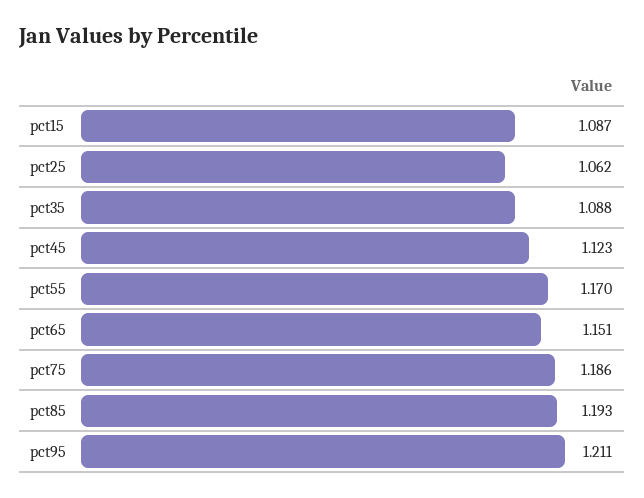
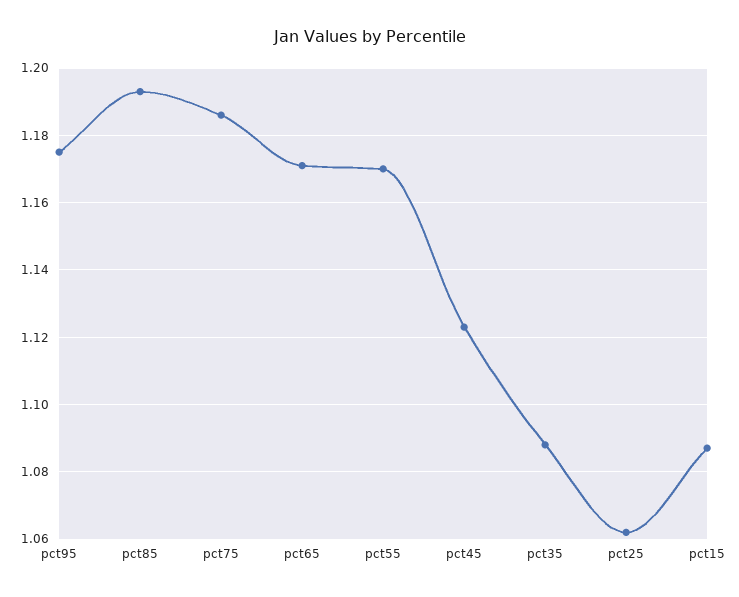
pct65: 1.151 -> 1.17
pct95: 1.211 -> 1.175

